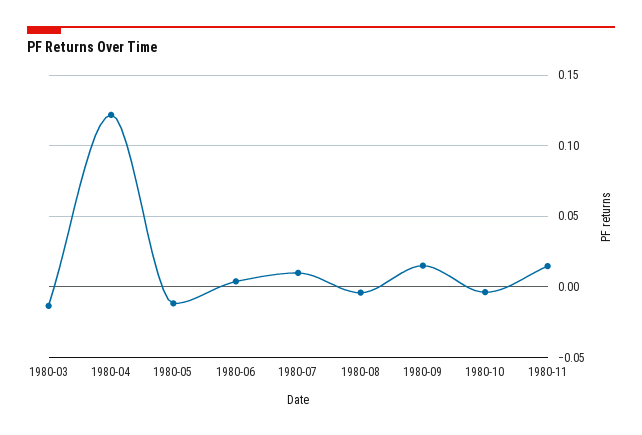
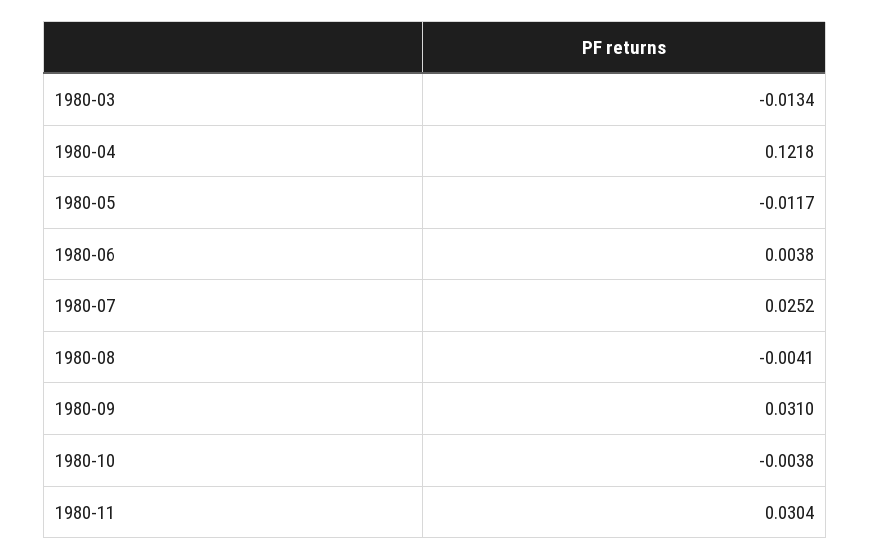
1980-07: 0.01 -> 0.0252
1980-09: 0.015 -> 0.031
1980-11: 0.015 -> 0.0304

